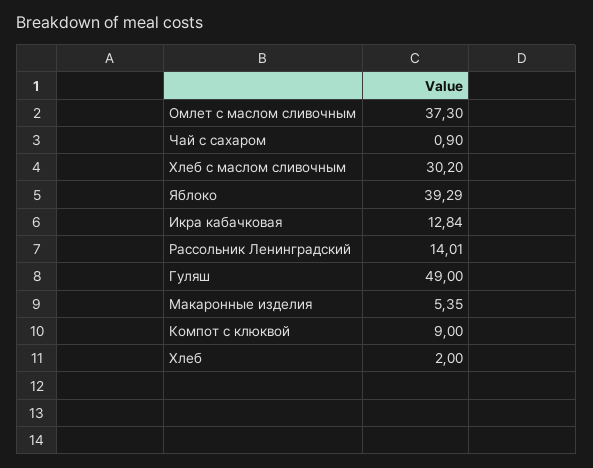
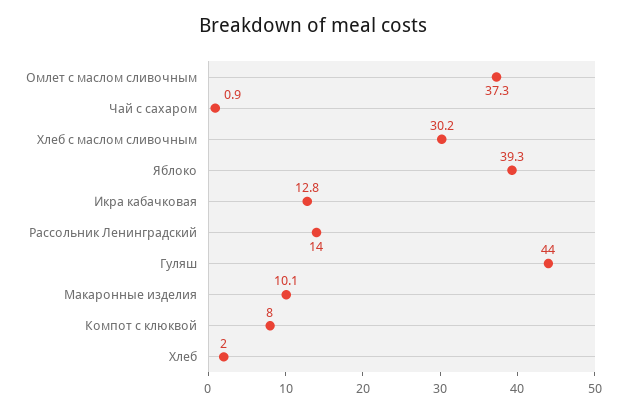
Гуляш: 49 -> 44
Макаронные изделия: 5.35 -> 10.1
Компот с клюквой: 9 -> 8

